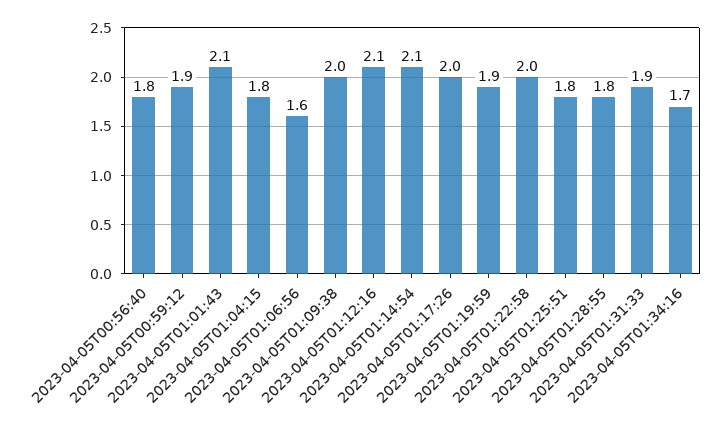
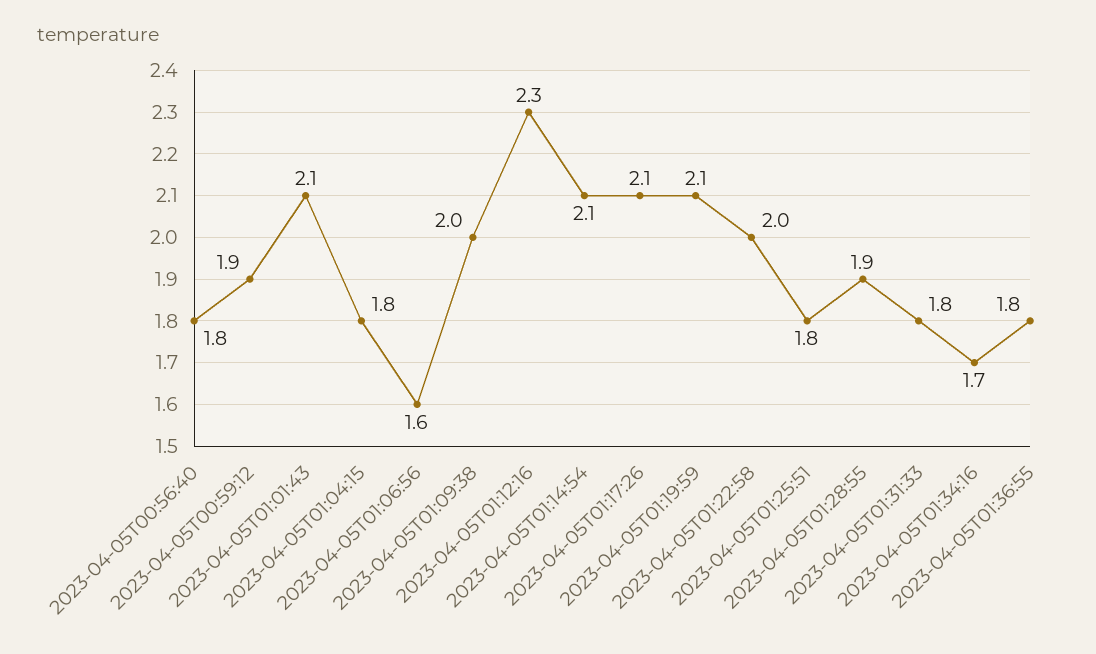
2023-04-05T01:12:16: 2.1 -> 2.3
2023-04-05T01:17:26: 2 -> 2.1
2023-04-05T01:19:59: 1.9 -> 2.1
2023-04-05T01:28:55: 1.8 -> 1.9
2023-04-05T01:31:33: 1.9 -> 1.8
2023-04-05T01:36:55: none -> 1.8

